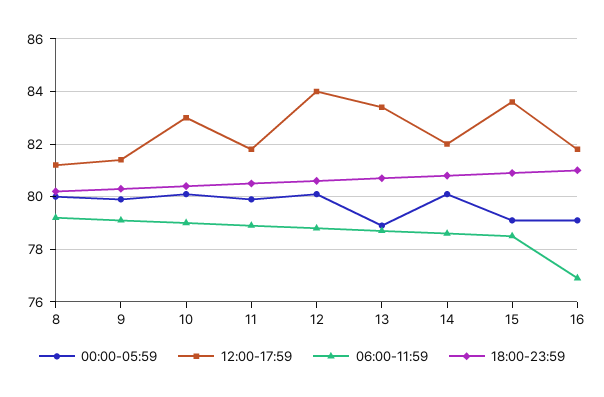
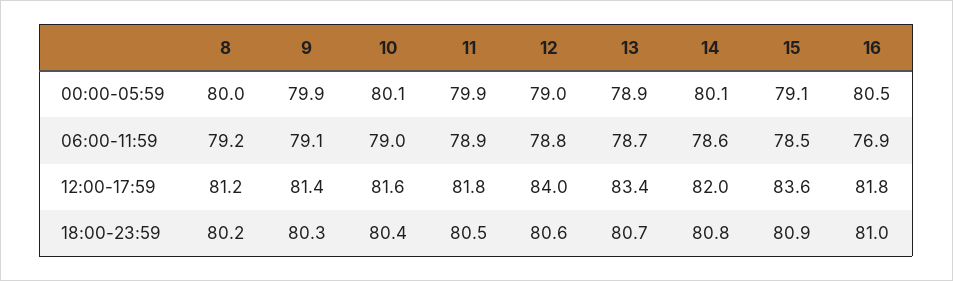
12:00-17:59, 10: 83 -> 81.6
00:00-05:59, 12: 80 -> 79
00:00-05:59, 16: 79 -> 80.5

